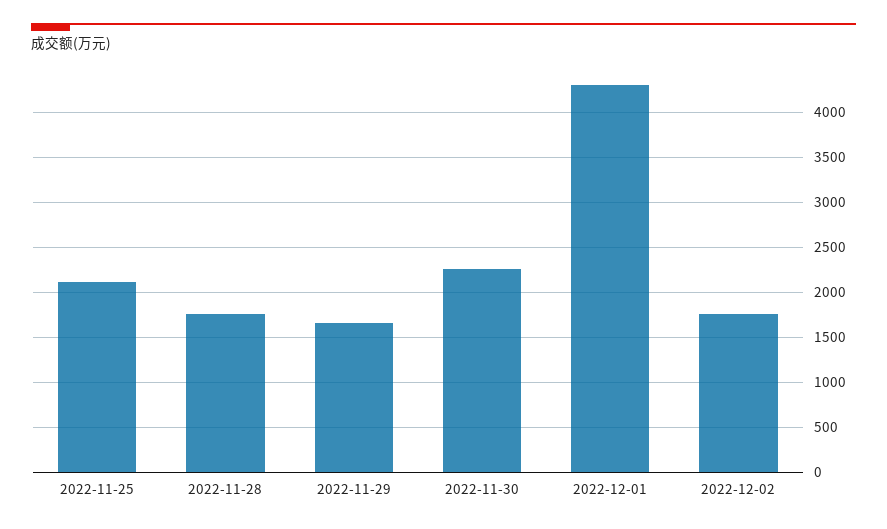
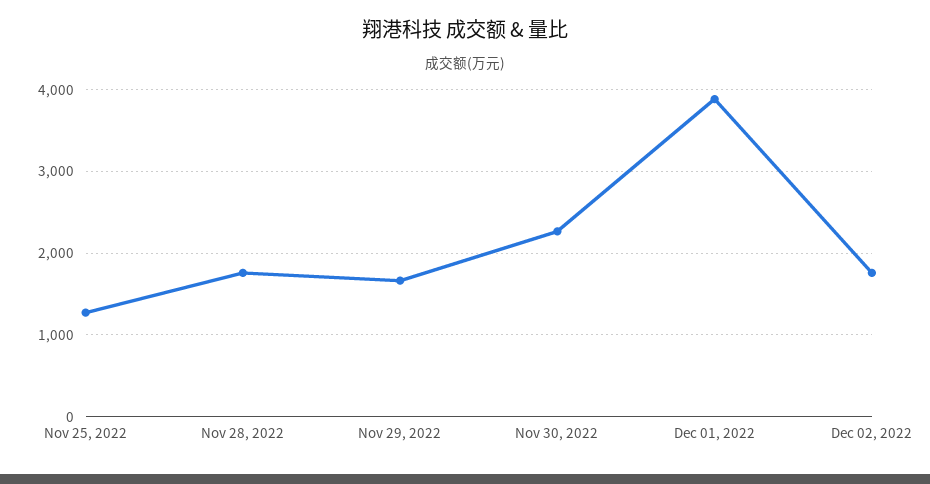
2022-11-25: 2100 -> 1300
2022-12-01: 4300 -> 3900

